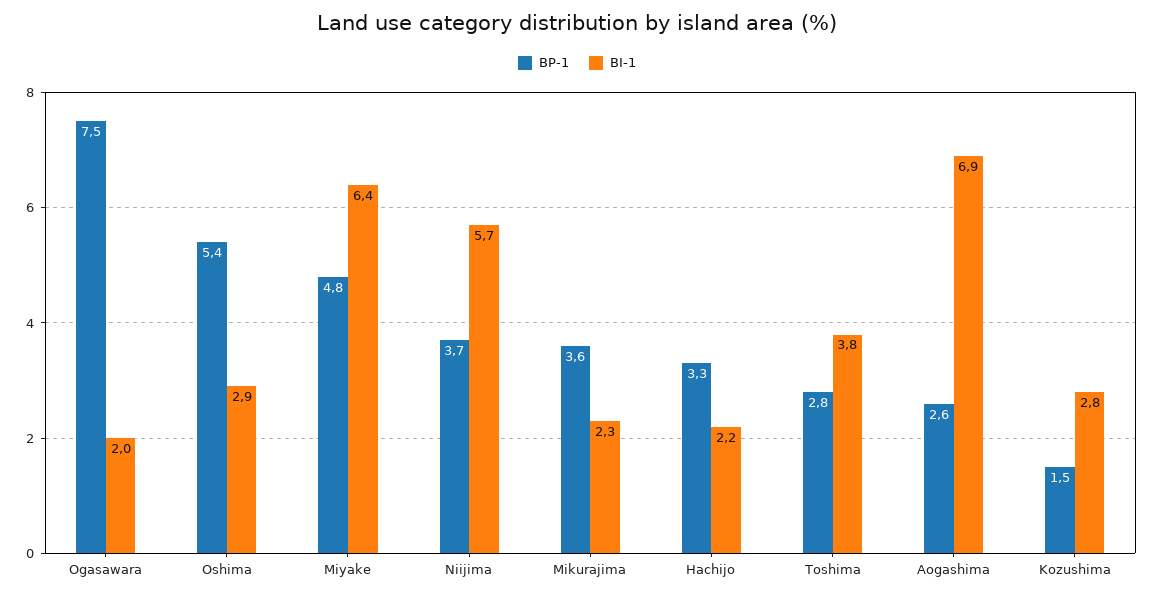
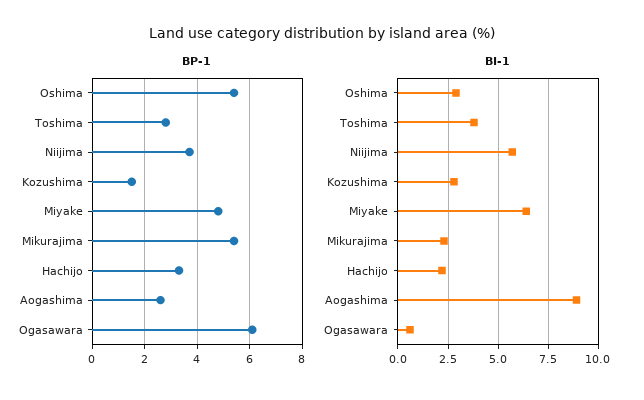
BP-1, Ogasawara: 7.5 -> 6
BI-1, Ogasawara: 2 -> 0.5
BP-1, Mikurajima: 3.6 -> 5.5
BI-1, Aogashima: 6.9 -> 9

